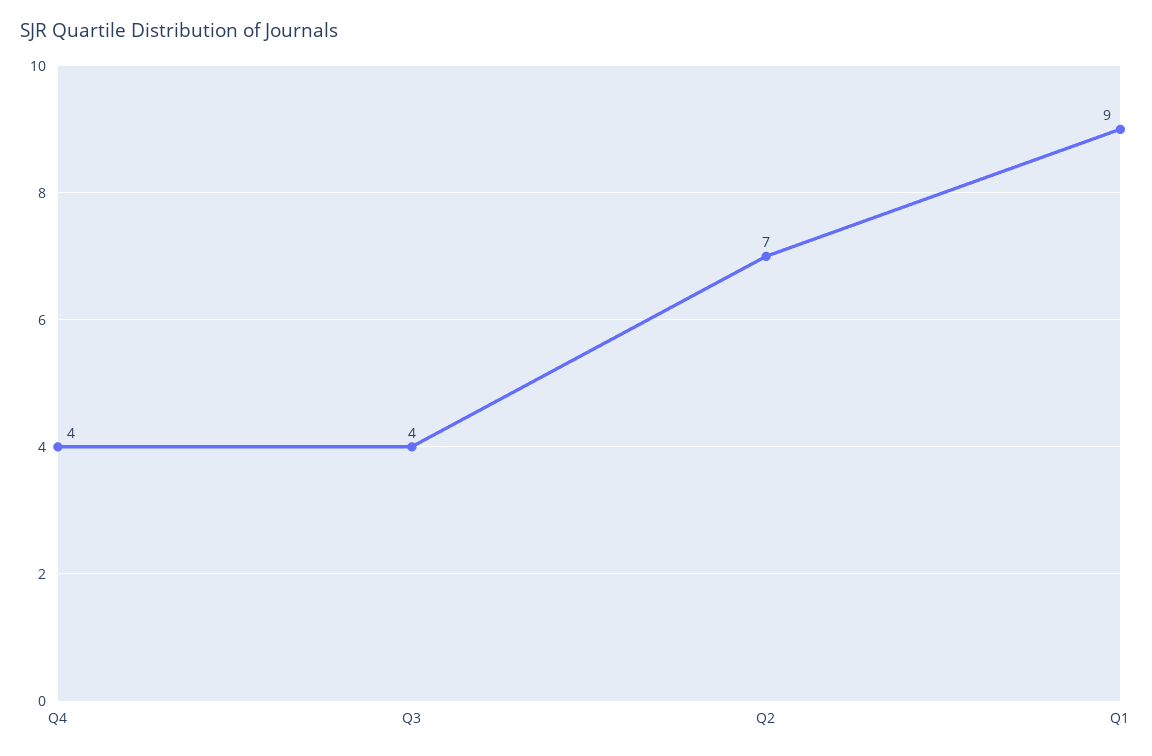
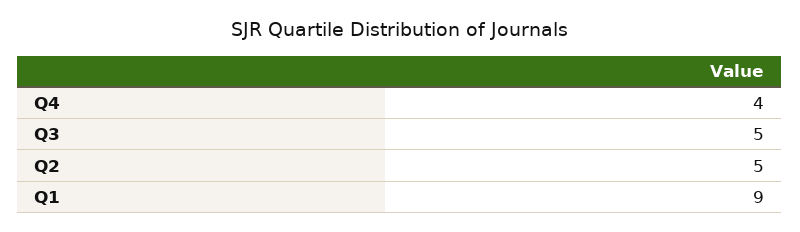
Q3: 4 -> 5
Q2: 7 -> 5

